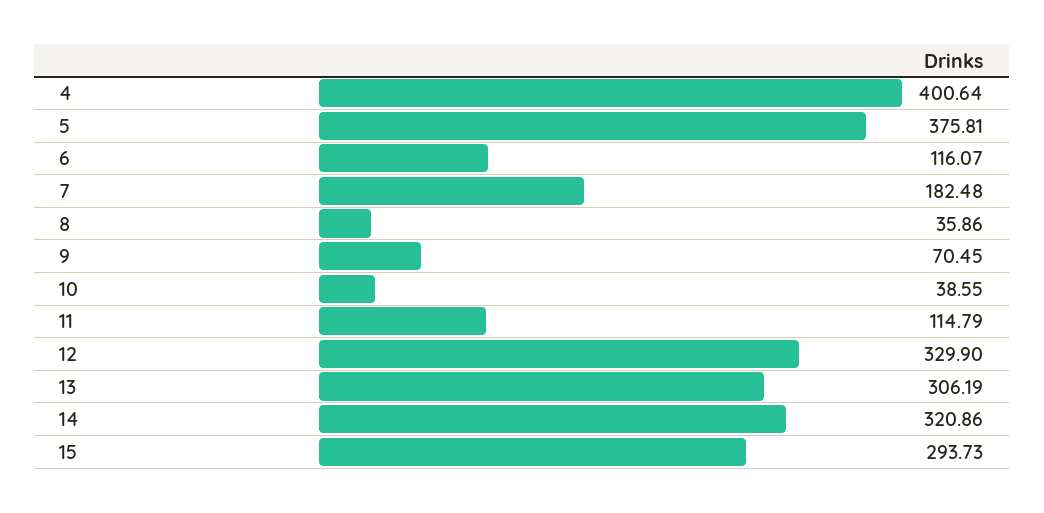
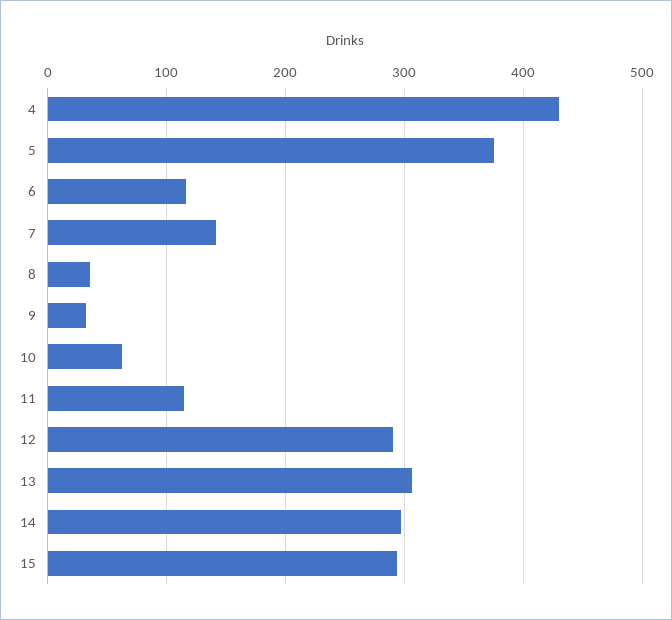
4: 400.64 -> 430
7: 182.48 -> 140
9: 70.45 -> 30
10: 38.55 -> 60
12: 329.9 -> 290
14: 320.86 -> 300

